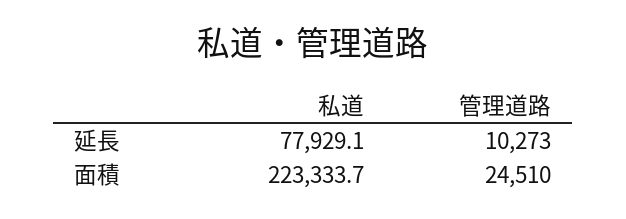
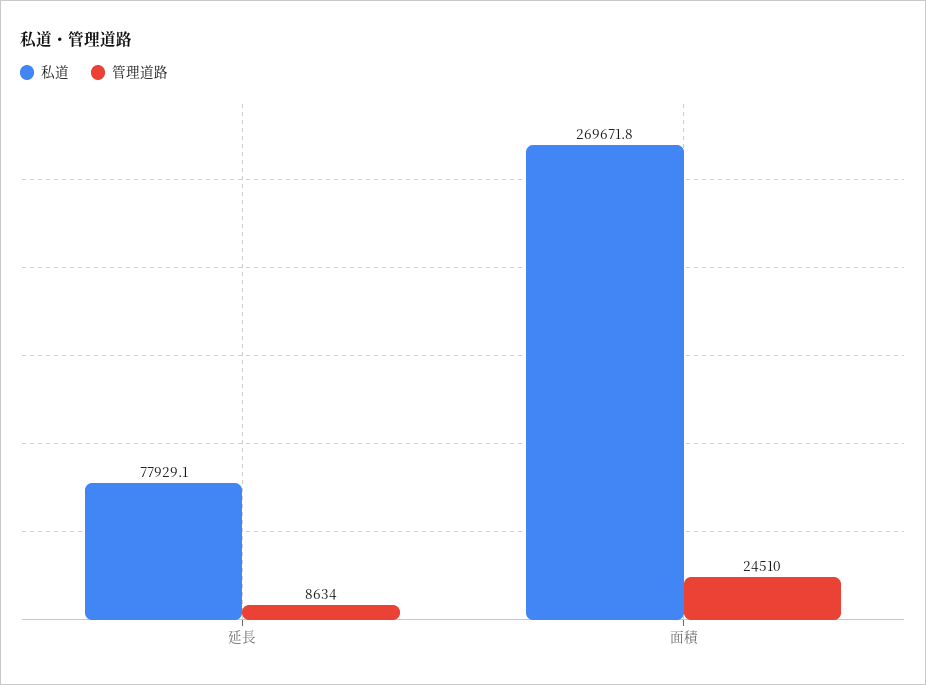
管理道路, 延長: 10273 -> 8634
私道, 面積: 223333.7 -> 269671.8

